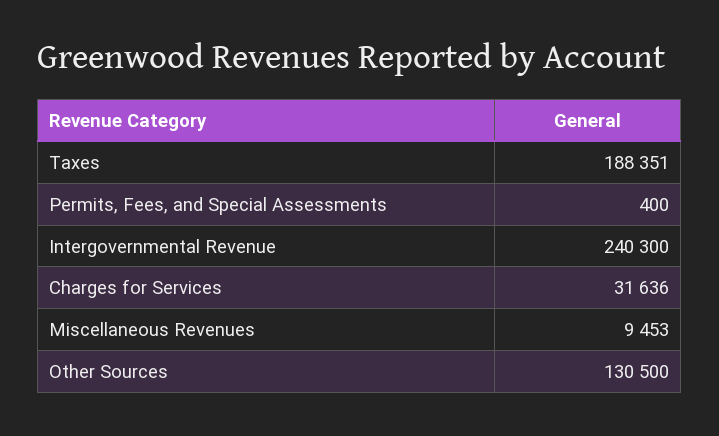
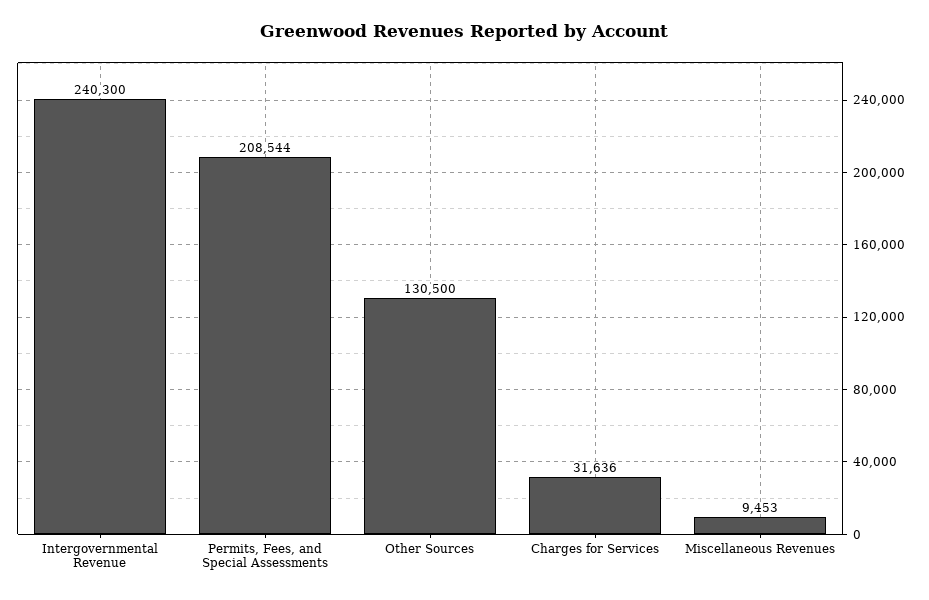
Taxes: 188351 -> none
Permits, Fees, and Special Assessments: 400 -> 208544

